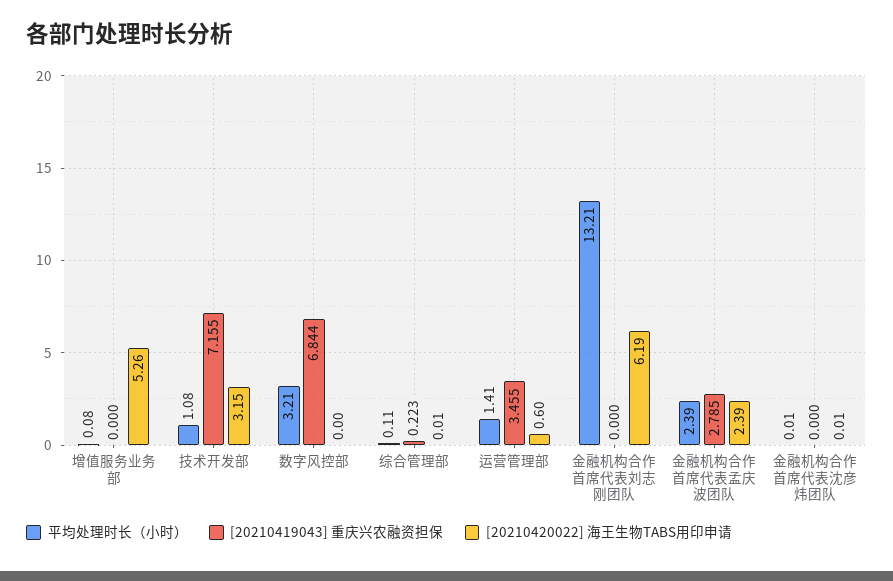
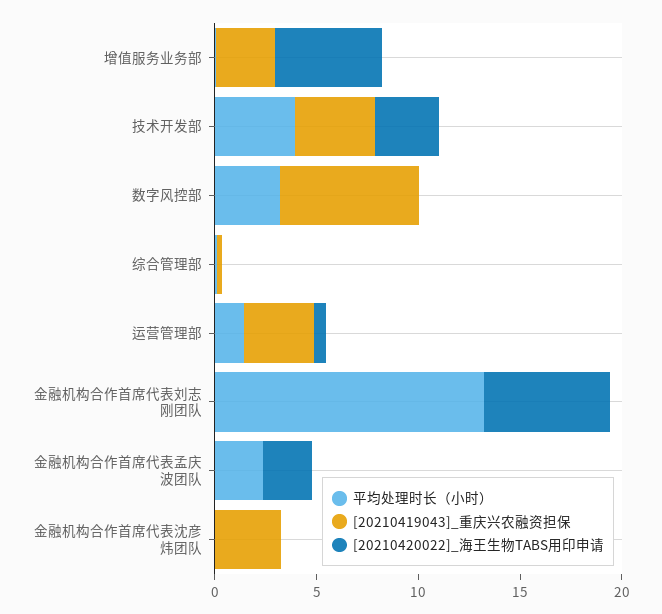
[20210419043] 重庆兴农融资担保, 增值服务业务部: 0 -> 3
平均处理时长（小时）, 技术开发部: 1.08 -> 4
[20210419043] 重庆兴农融资担保, 技术开发部: 7.155 -> 4
[20210419043] 重庆兴农融资担保, 金融机构合作首席代表孟庆波团队: 2.785 -> 0
[20210419043] 重庆兴农融资担保, 金融机构合作首席代表沈彦炜团队: 0 -> 3

